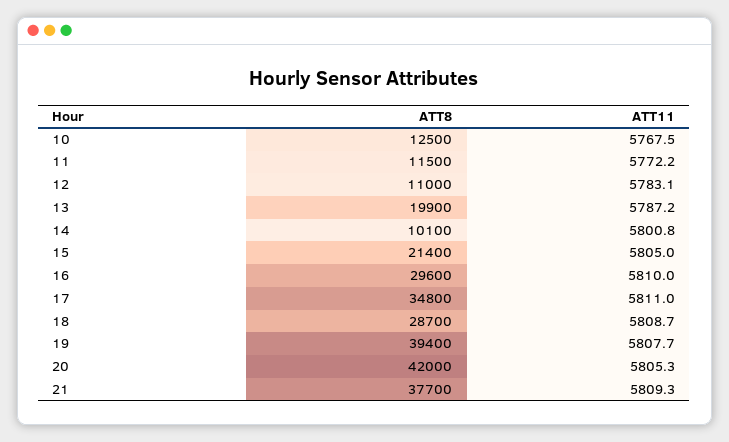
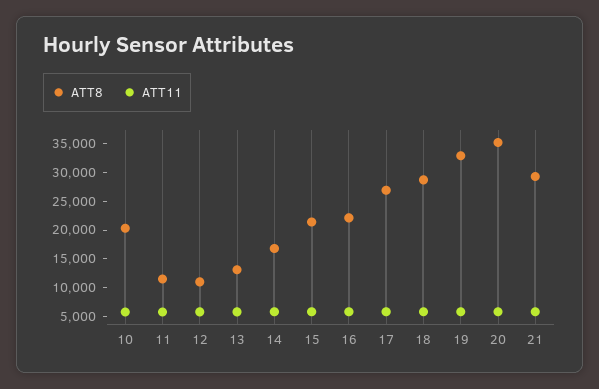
ATT8, 10: 12500 -> 20000
ATT8, 13: 19900 -> 12500
ATT8, 14: 10100 -> 17500
ATT8, 16: 29600 -> 22500
ATT8, 17: 34800 -> 27500
ATT8, 19: 39400 -> 32500
ATT8, 20: 42000 -> 35000
ATT8, 21: 37700 -> 30000

